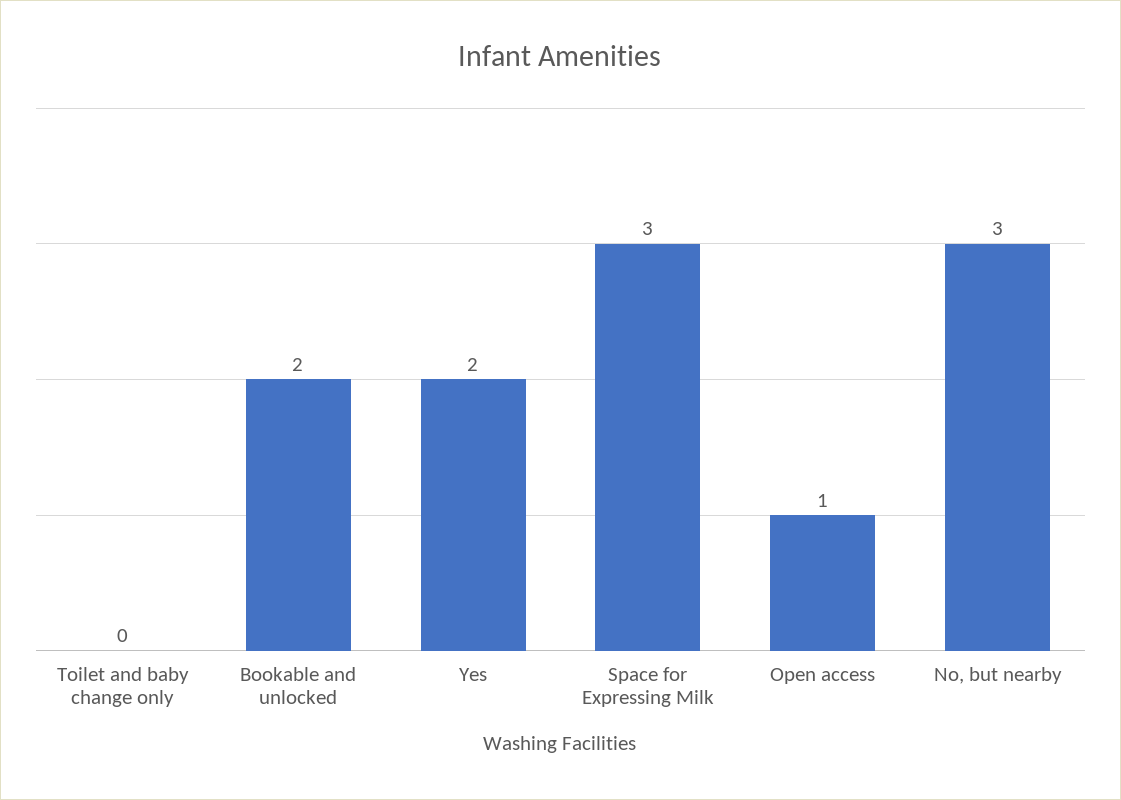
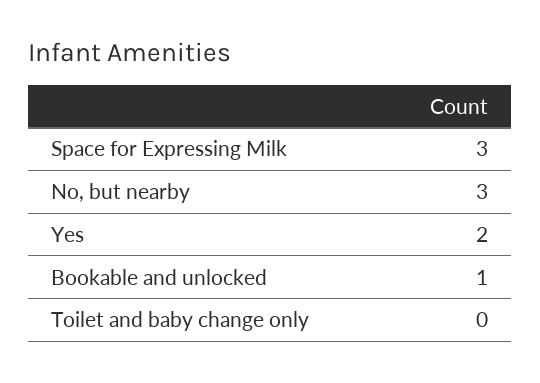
Bookable and unlocked: 2 -> 1
Open access: 1 -> none

